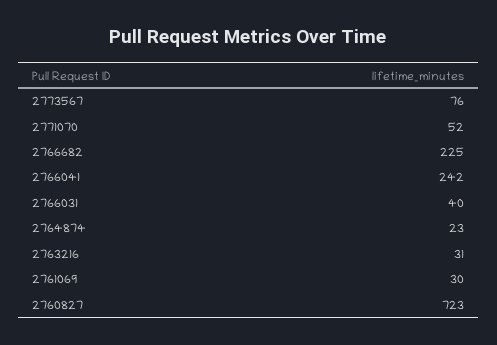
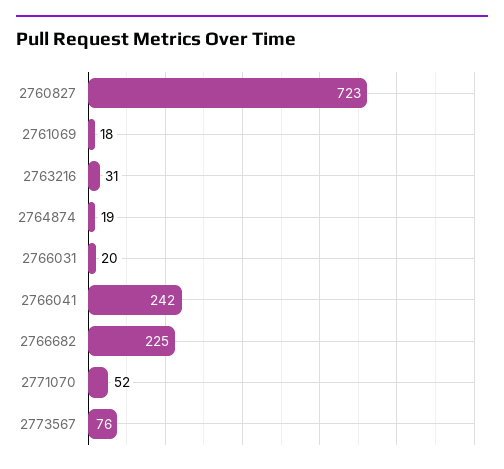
2766031: 40 -> 20
2764874: 23 -> 19
2761069: 30 -> 18

